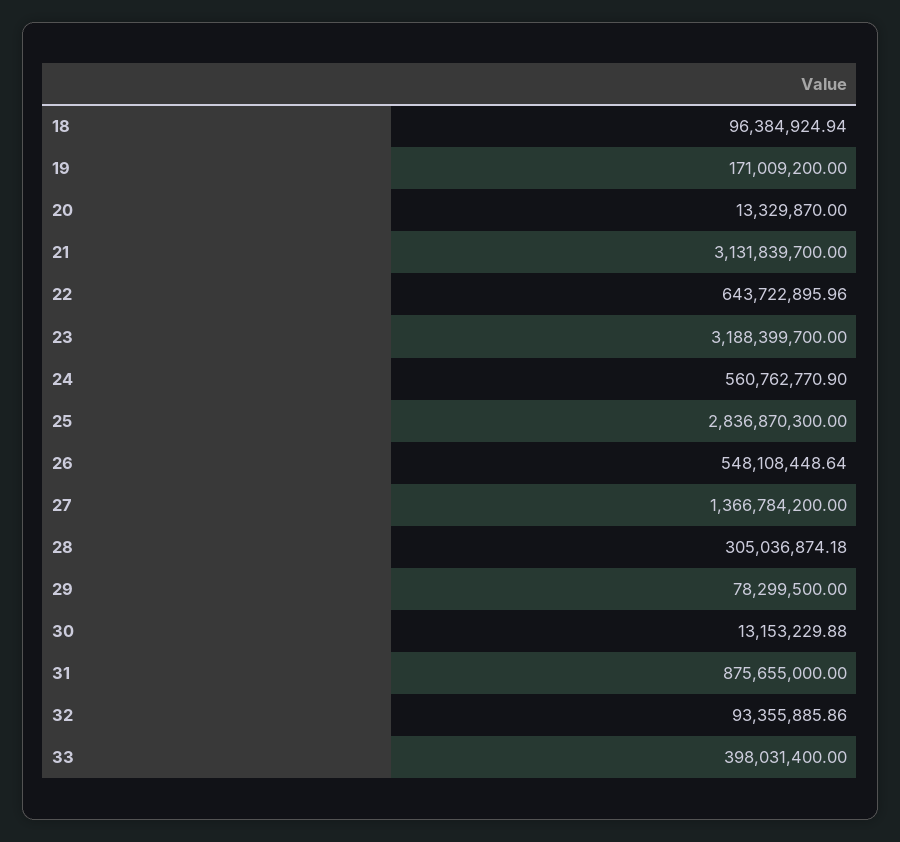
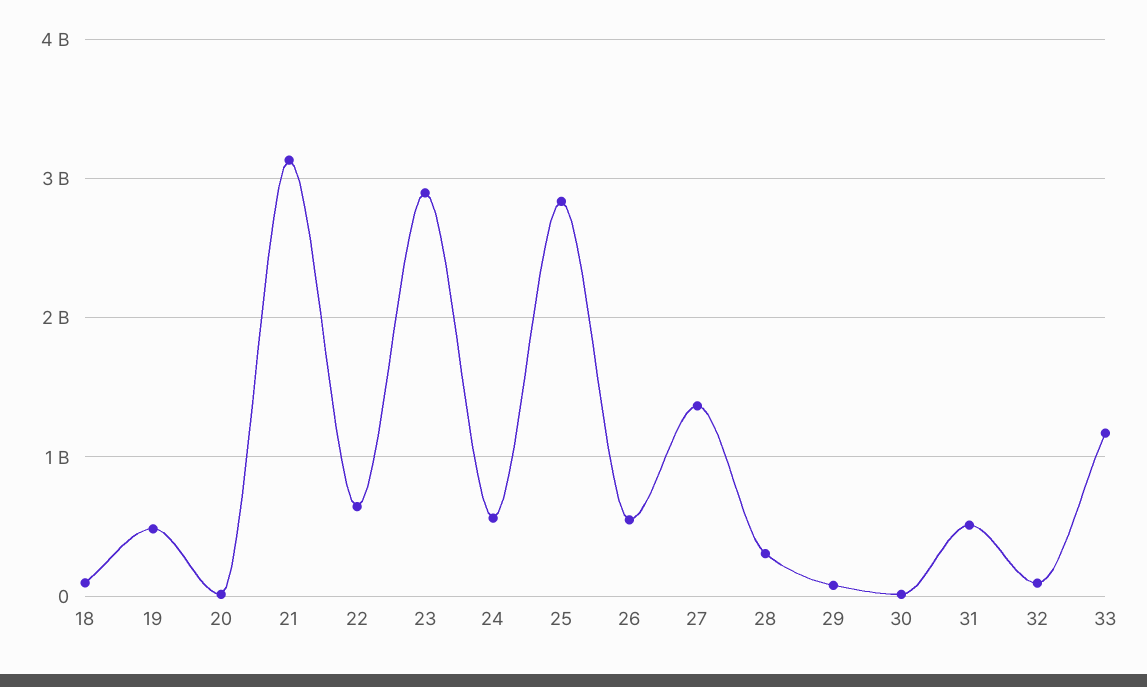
19: 171009200 -> 500000000
23: 3188399700 -> 2900000000
31: 875655000 -> 500000000
33: 398031400 -> 1200000000

